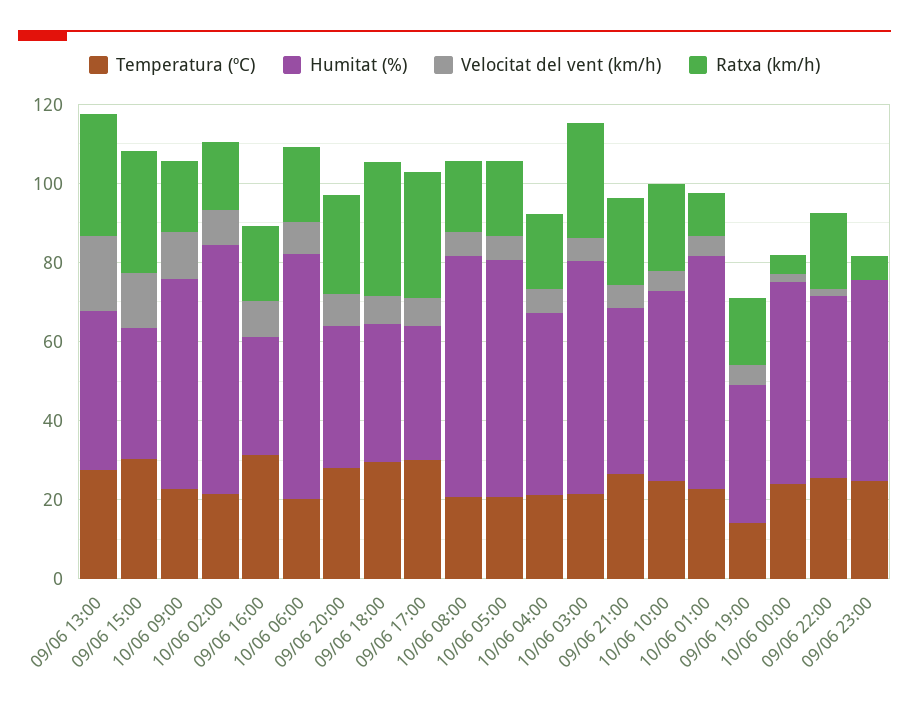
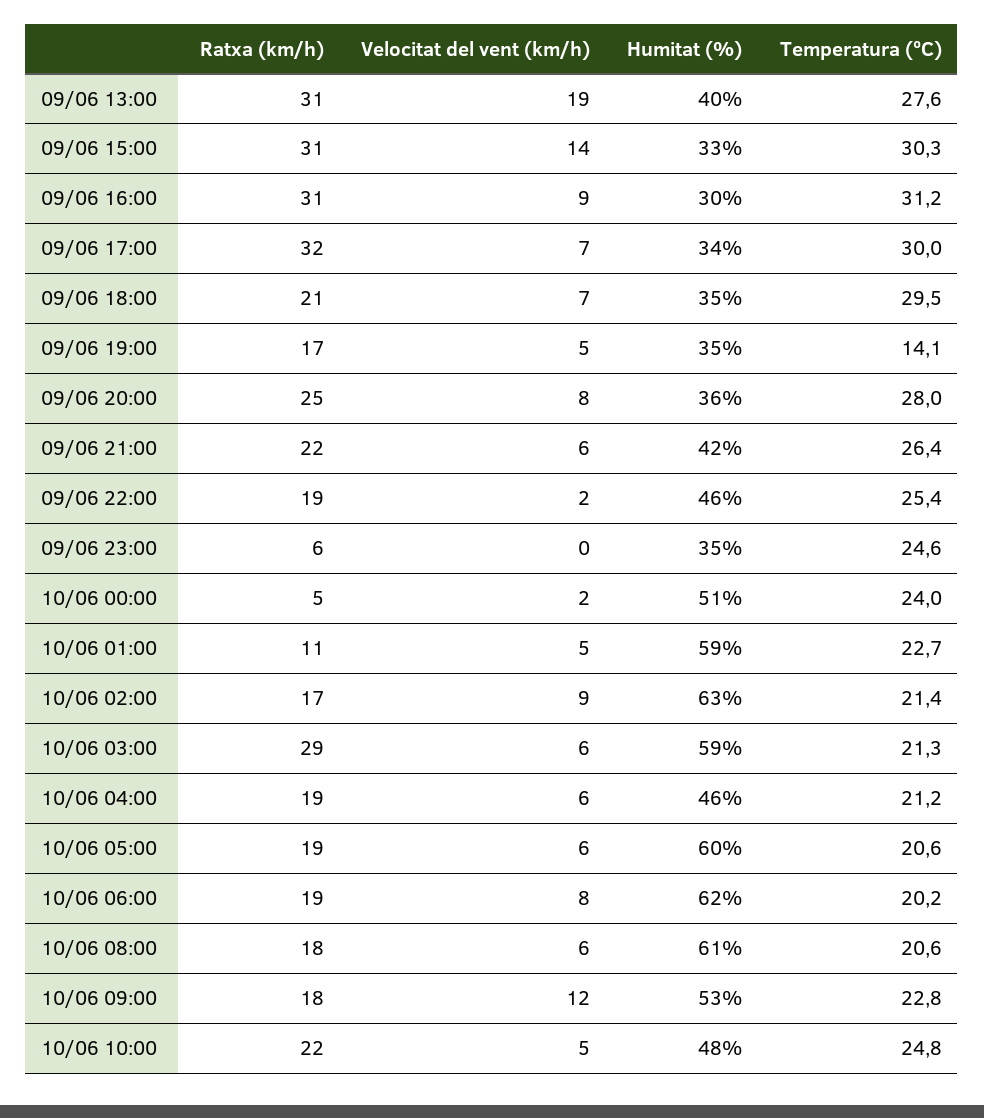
Ratxa (km/h), 09/06 16:00: 20 -> 31
Ratxa (km/h), 09/06 18:00: 35 -> 21
Humitat (%), 09/06 23:00: 50 -> 35

